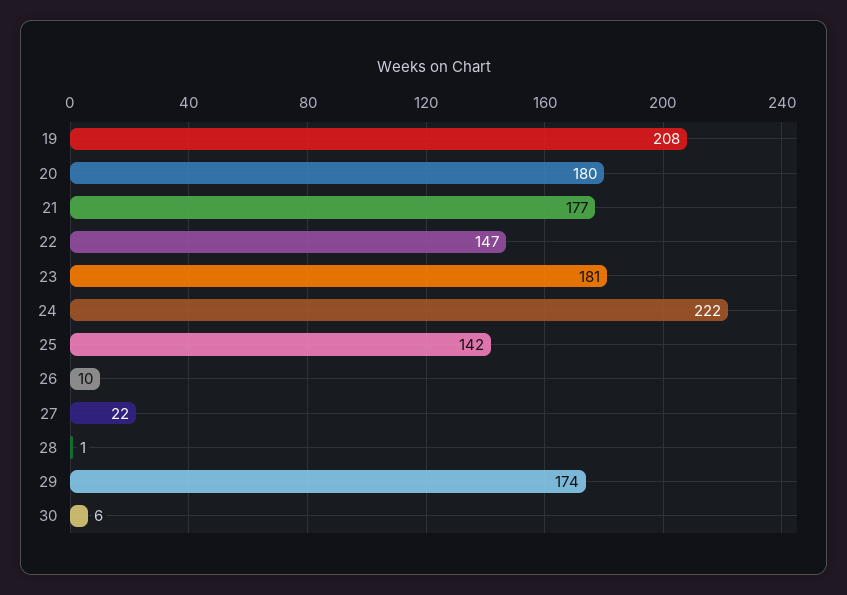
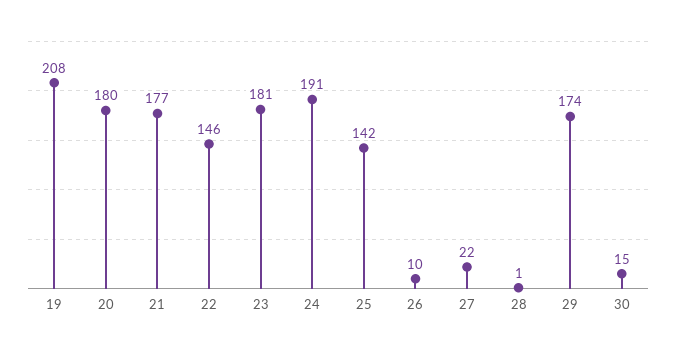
22: 147 -> 146
24: 222 -> 191
30: 6 -> 15

